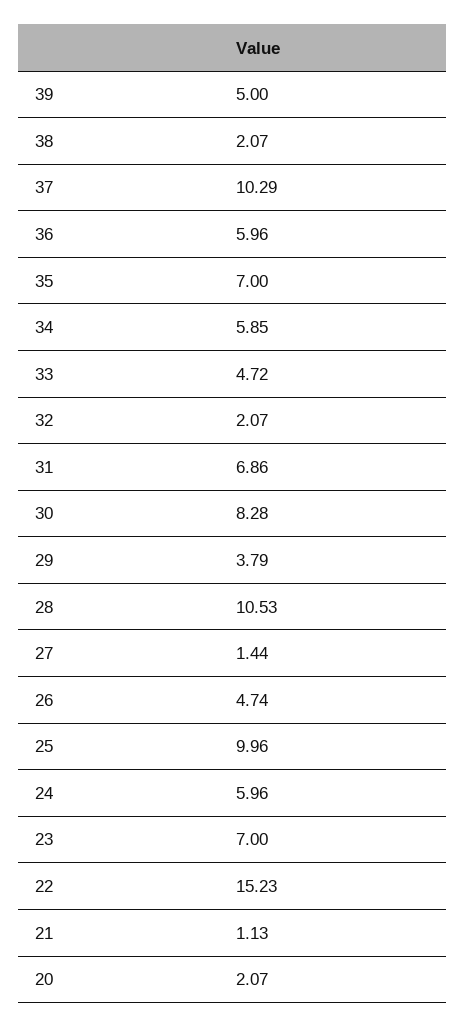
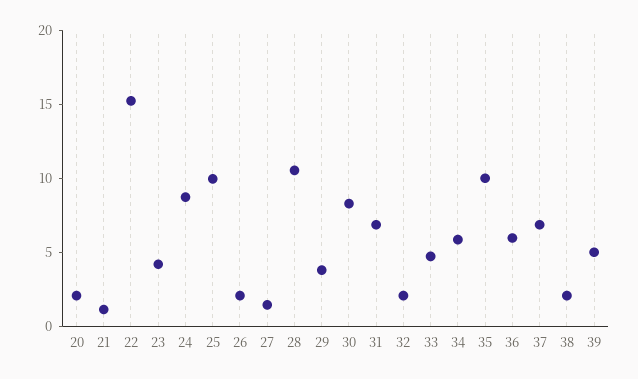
37: 10.29 -> 7
35: 7 -> 10
26: 4.74 -> 2
24: 5.96 -> 9
23: 7 -> 4

